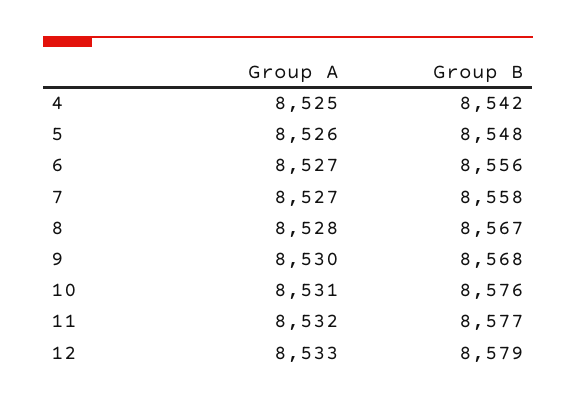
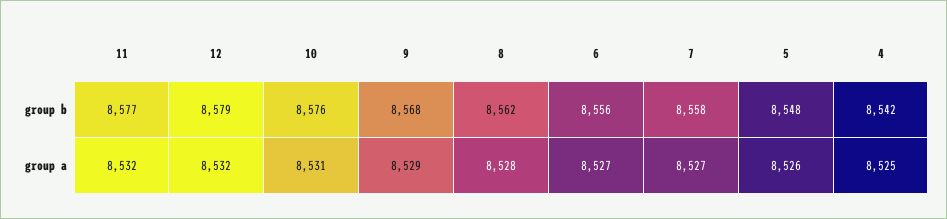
Group B, 8: 8567 -> 8562
Group A, 9: 8530 -> 8529
Group A, 12: 8533 -> 8532

